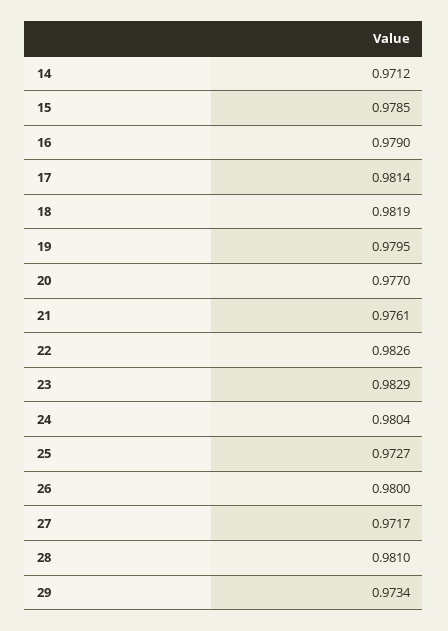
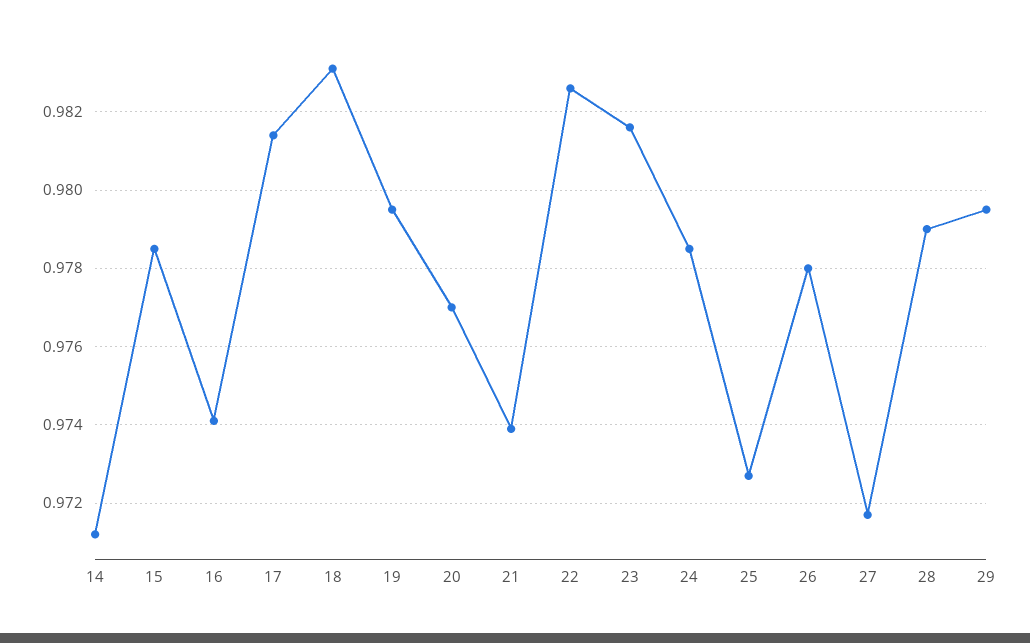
16: 0.979 -> 0.974
18: 0.9819 -> 0.983
21: 0.9761 -> 0.974
23: 0.9829 -> 0.9815
24: 0.9804 -> 0.9785
26: 0.98 -> 0.978
28: 0.981 -> 0.979
29: 0.9734 -> 0.9795

